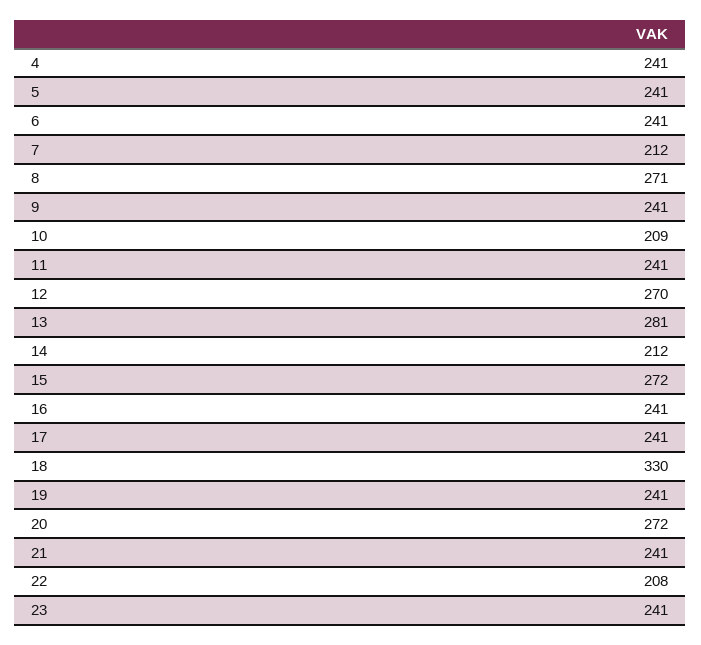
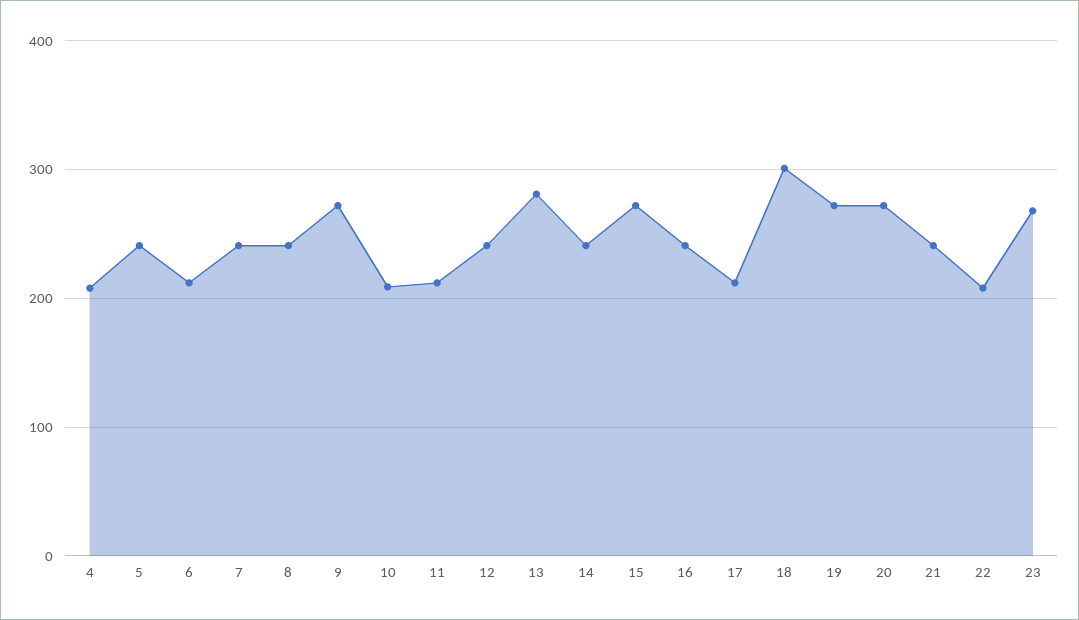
4: 241 -> 210
6: 241 -> 210
7: 212 -> 240
8: 271 -> 240
9: 241 -> 270
11: 241 -> 210
12: 270 -> 240
14: 212 -> 240
17: 241 -> 210
18: 330 -> 300
19: 241 -> 270
23: 241 -> 270

